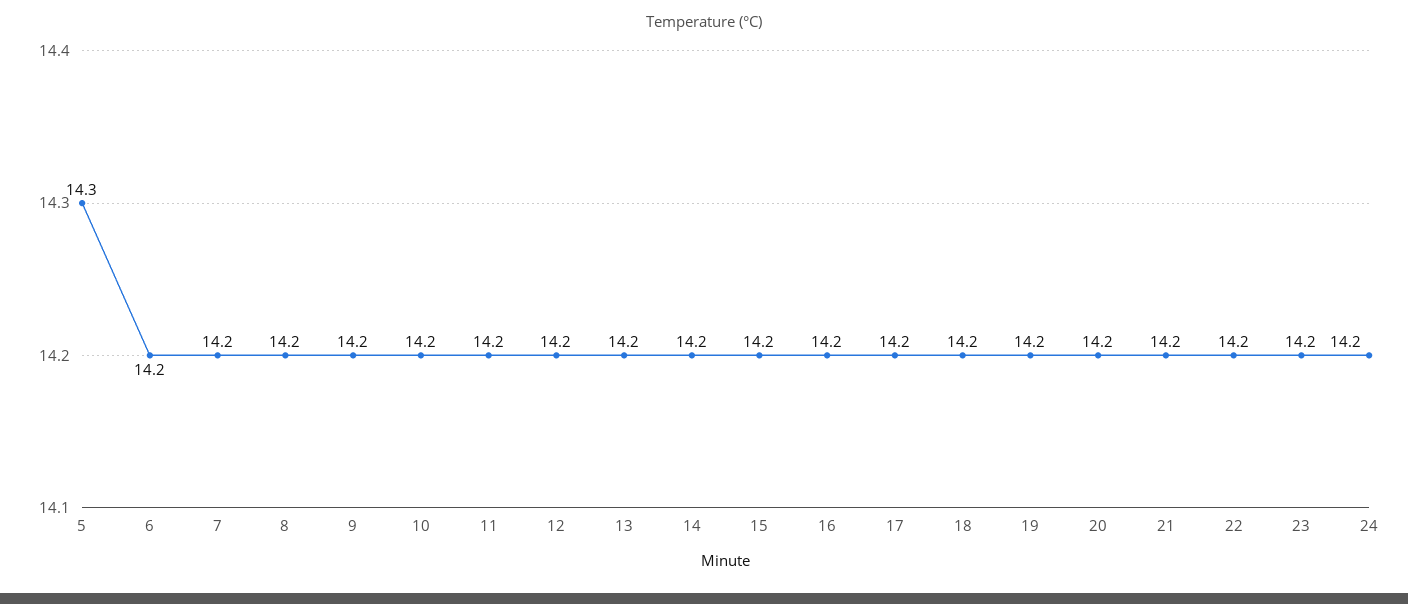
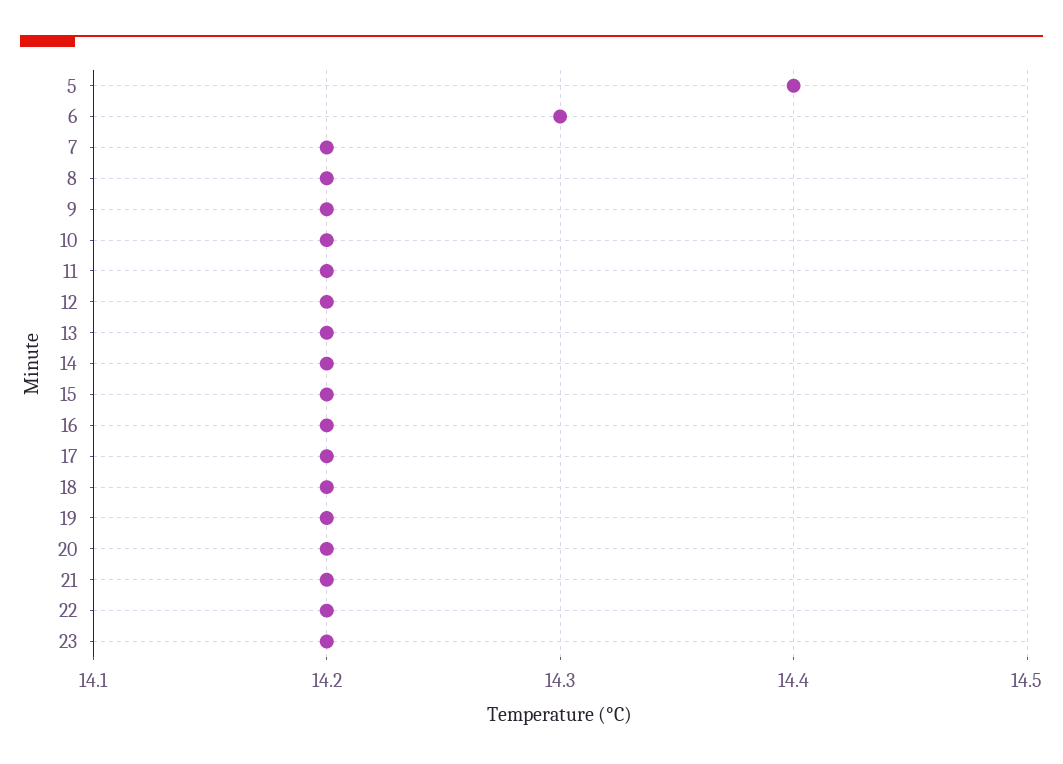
5: 14.3 -> 14.4
6: 14.2 -> 14.3
24: 14.2 -> none

